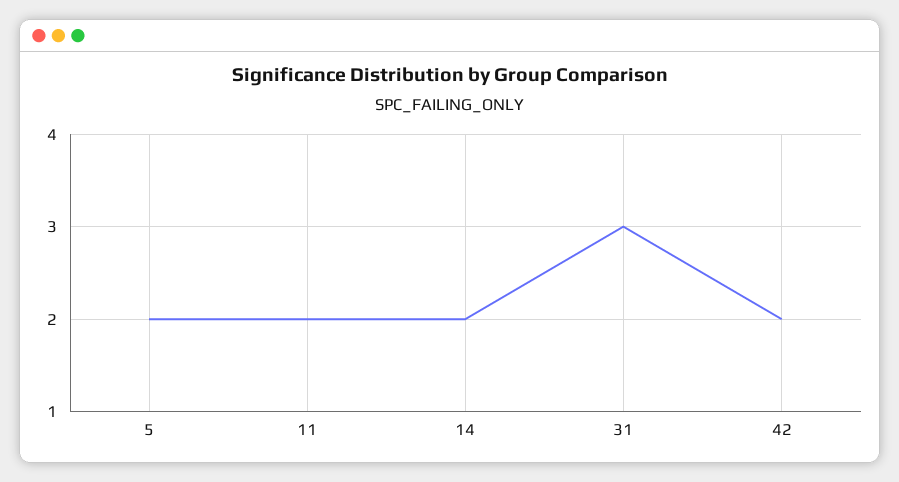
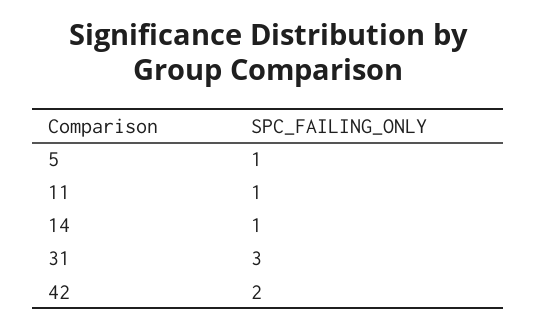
5: 2 -> 1
11: 2 -> 1
14: 2 -> 1

